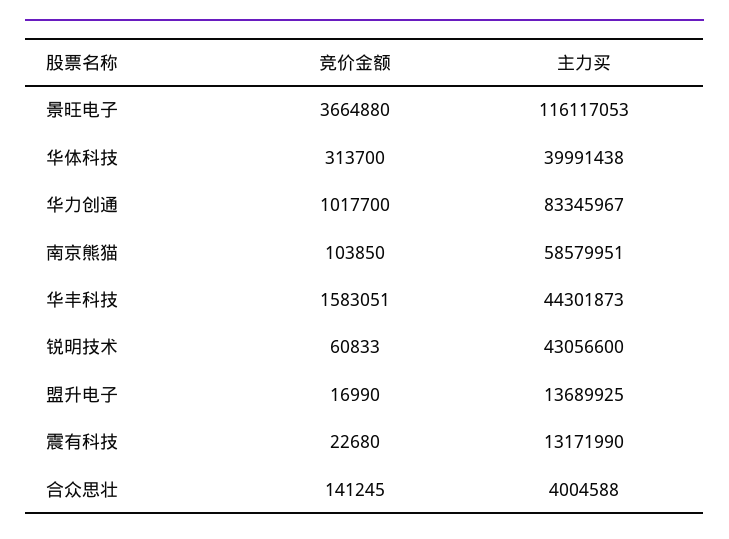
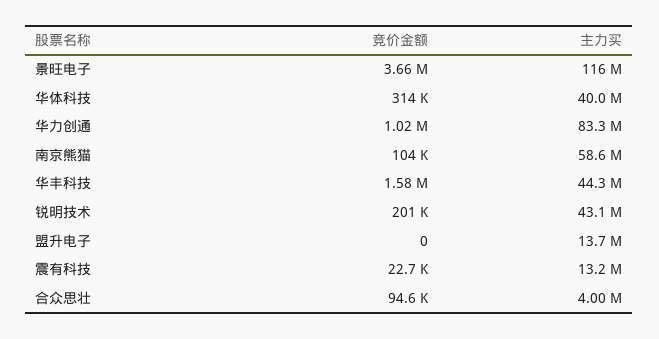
竞价金额, 锐明技术: 60833 -> 201000
竞价金额, 盟升电子: 16990 -> 0
竞价金额, 合众思壮: 141245 -> 94600

